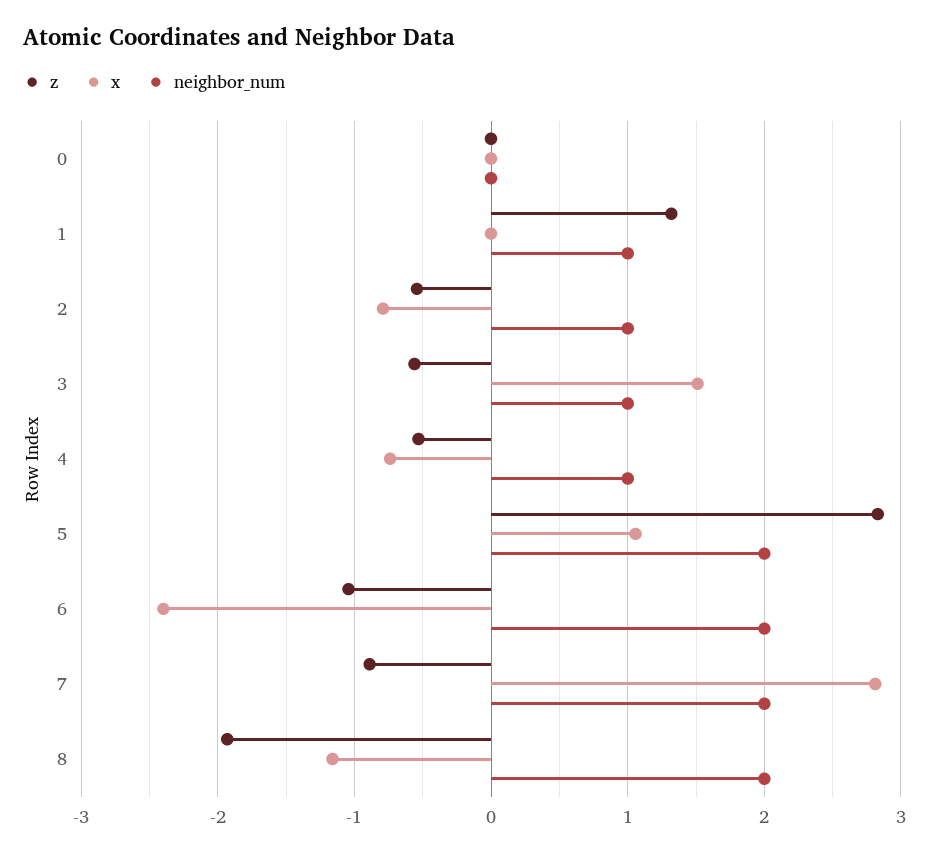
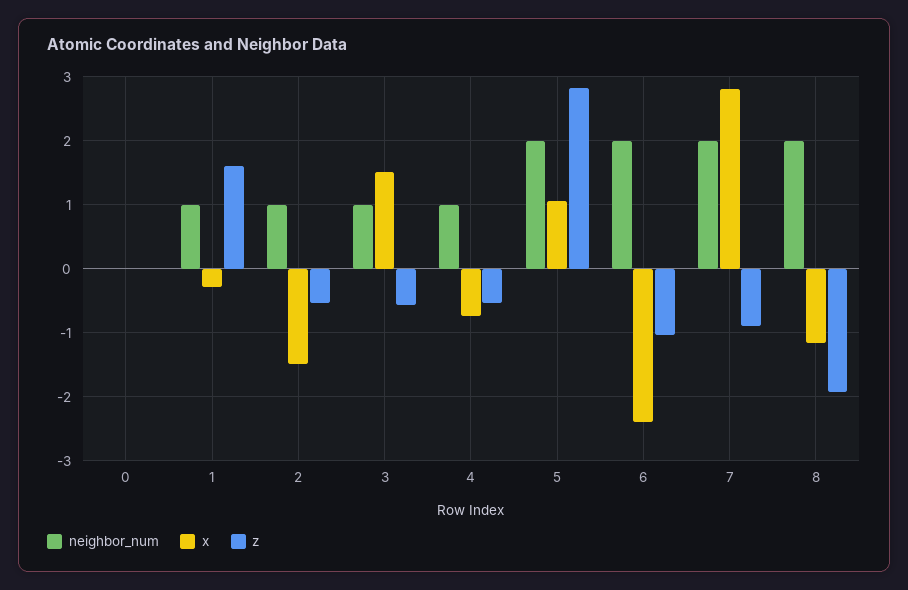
z, 1: 1.3 -> 1.6
x, 1: 0 -> -0.3
x, 2: -0.8 -> -1.5

